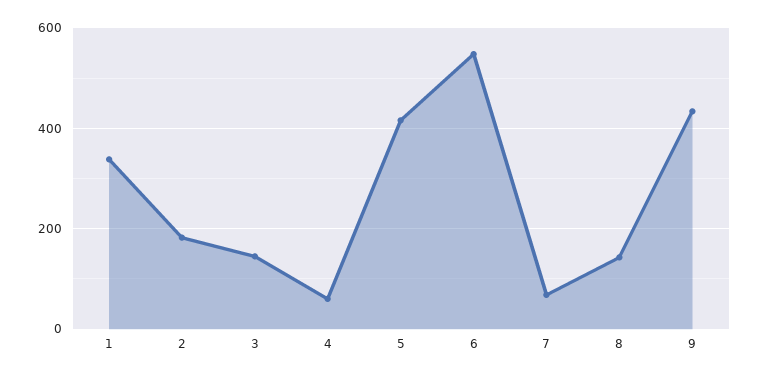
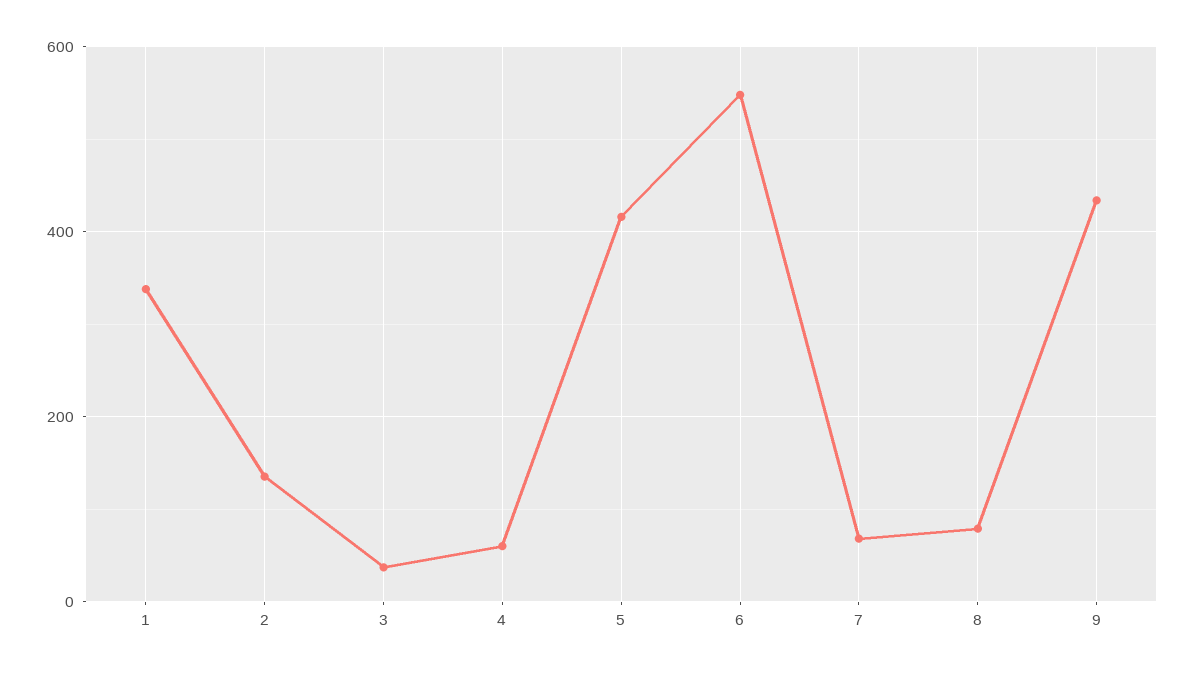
2: 180 -> 140
3: 140 -> 40
8: 140 -> 80

